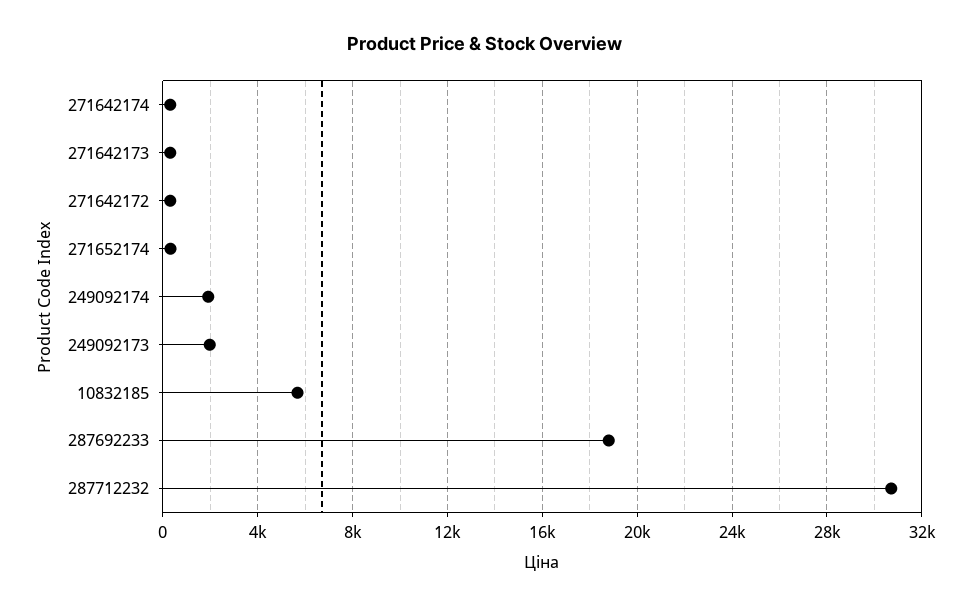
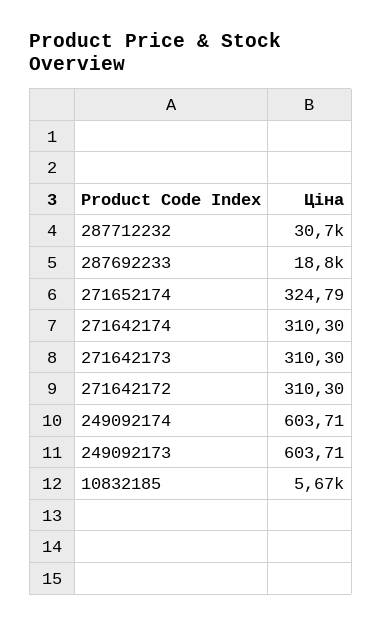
249092174: 2000 -> 603.71
249092173: 2000 -> 603.71

